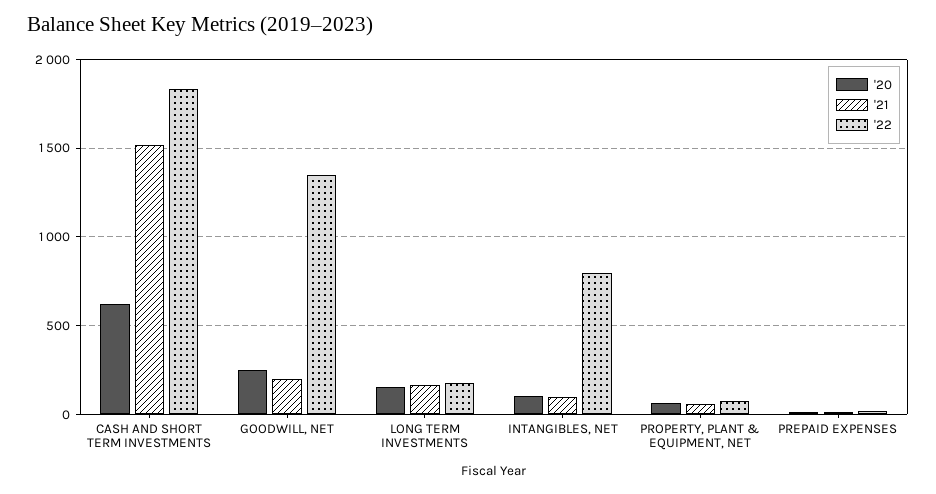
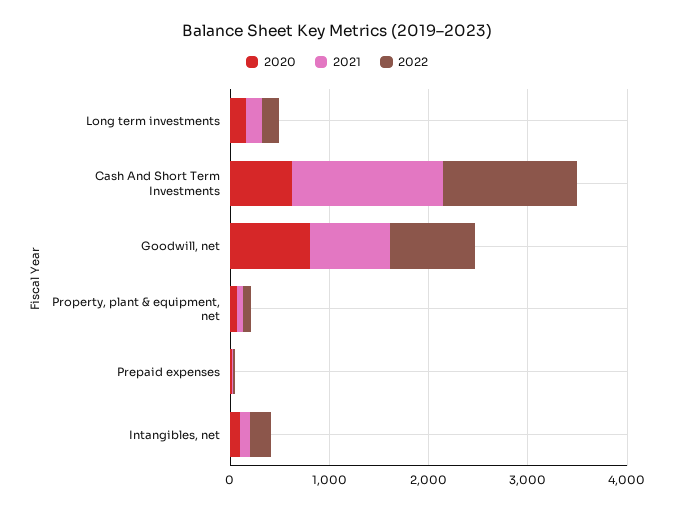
'22, CASH AND SHORT TERM INVESTMENTS: 1850 -> 1400
'20, GOODWILL, NET: 250 -> 800
'21, GOODWILL, NET: 200 -> 800
'22, GOODWILL, NET: 1350 -> 800
'22, INTANGIBLES, NET: 800 -> 200

